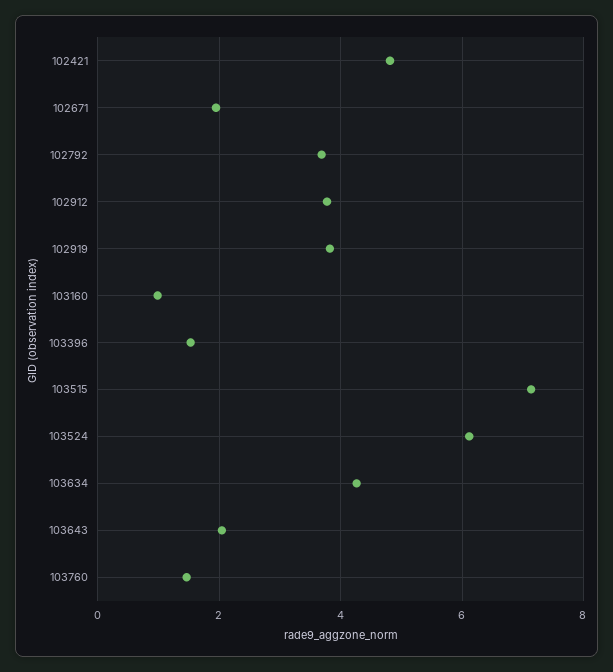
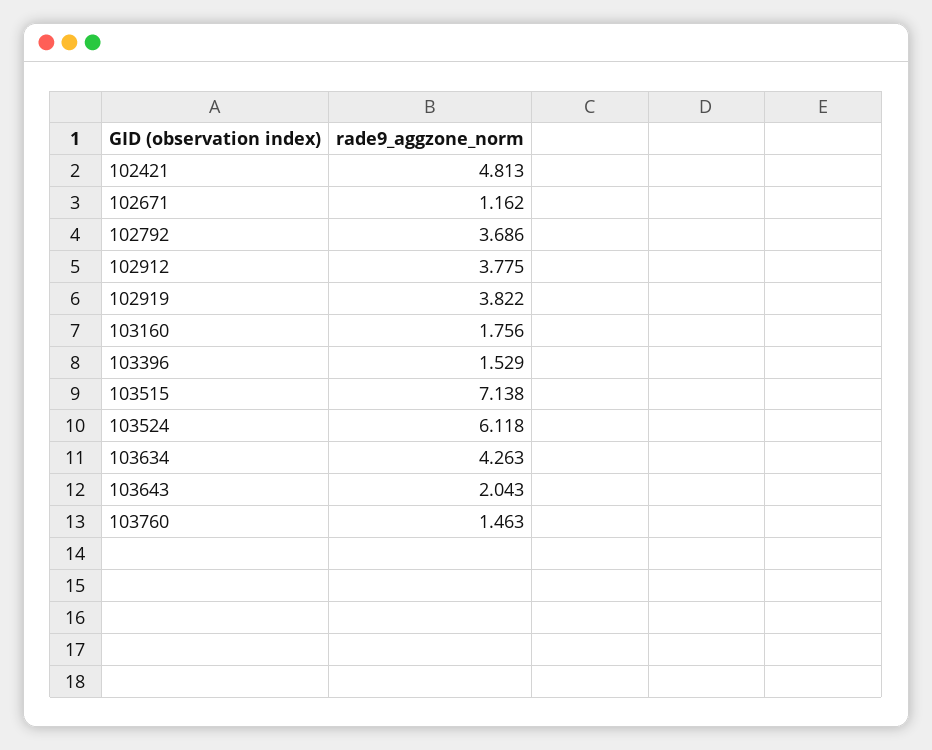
102671: 2 -> 1.162
103160: 1 -> 1.756

